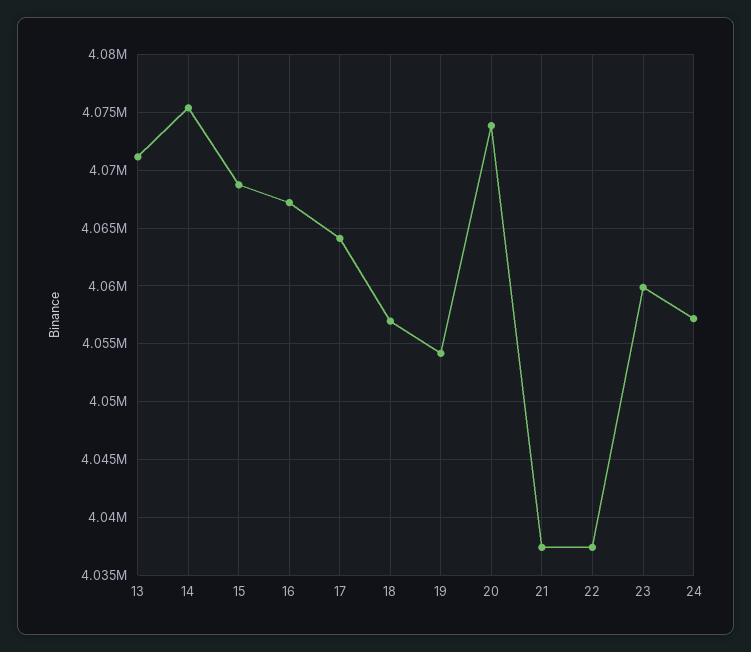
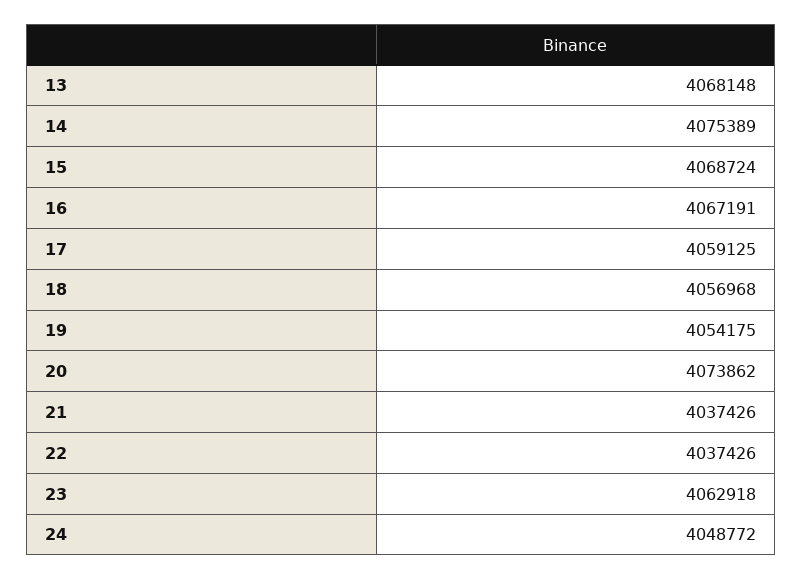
13: 4071000 -> 4068148
17: 4064000 -> 4059125
23: 4060000 -> 4062918
24: 4057000 -> 4048772

